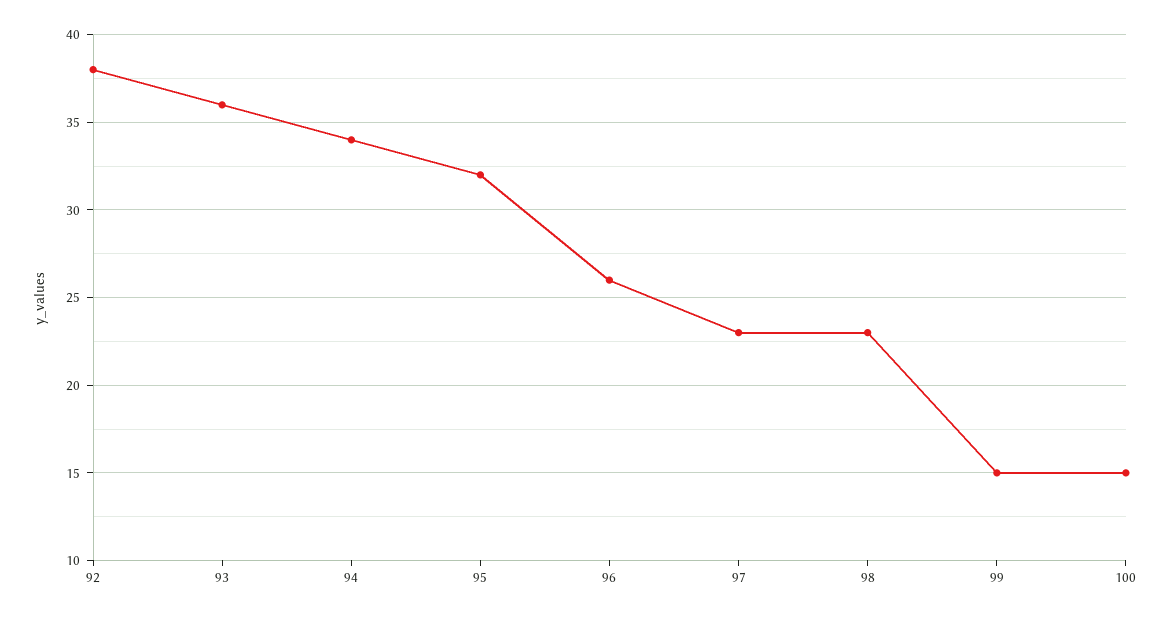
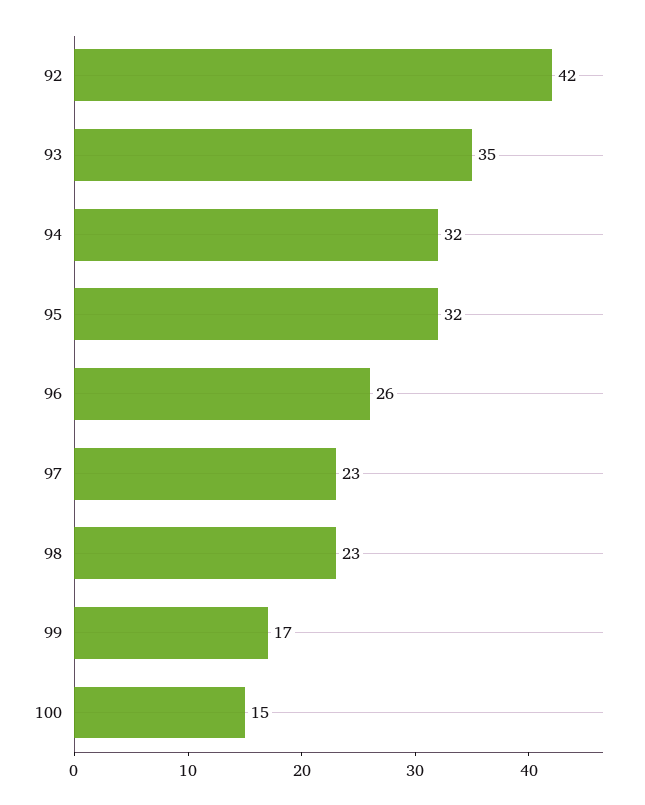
92: 38 -> 42
93: 36 -> 35
94: 34 -> 32
99: 15 -> 17

